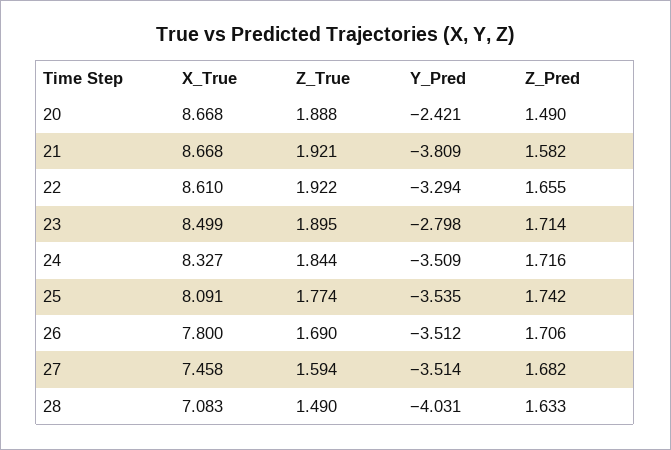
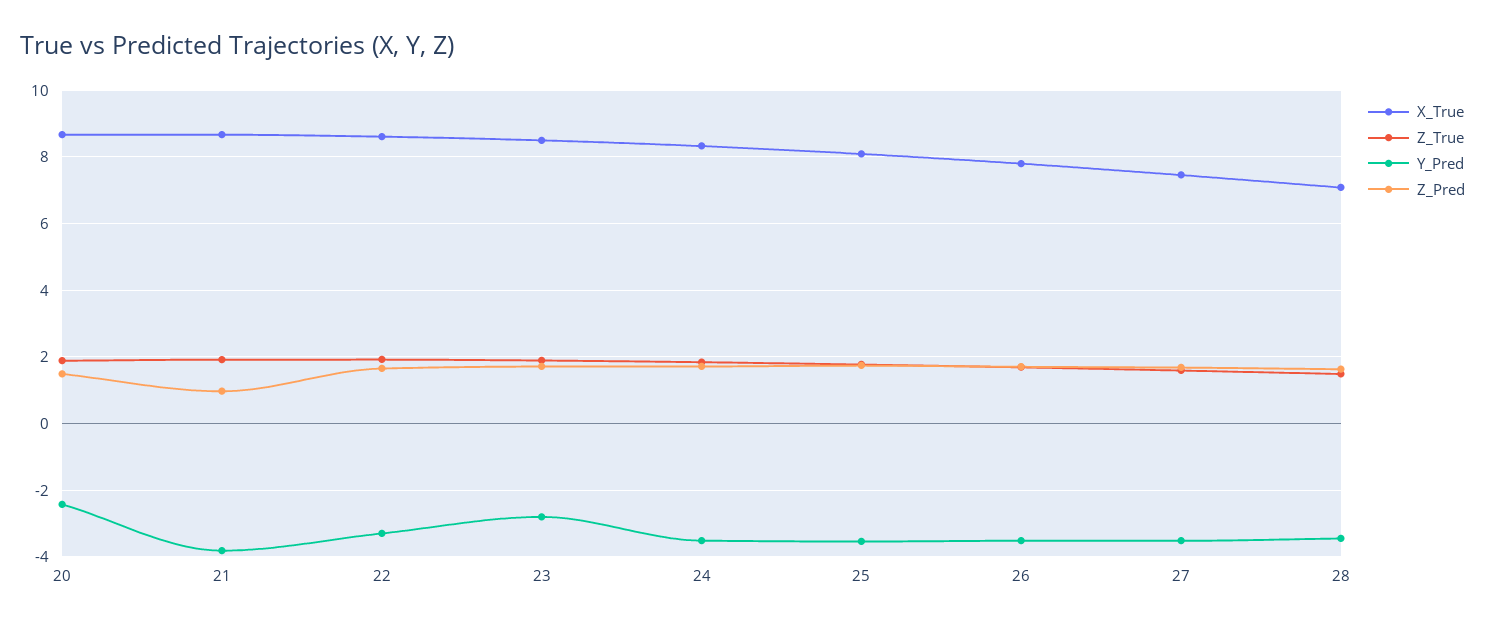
Z_Pred, 21: 1.582 -> 1
Y_Pred, 28: -4.031 -> -3.4

